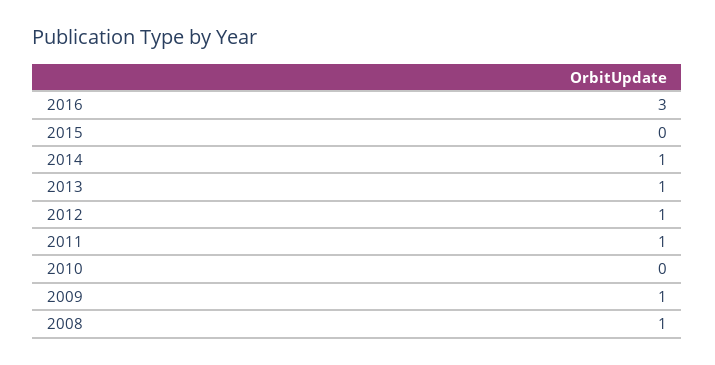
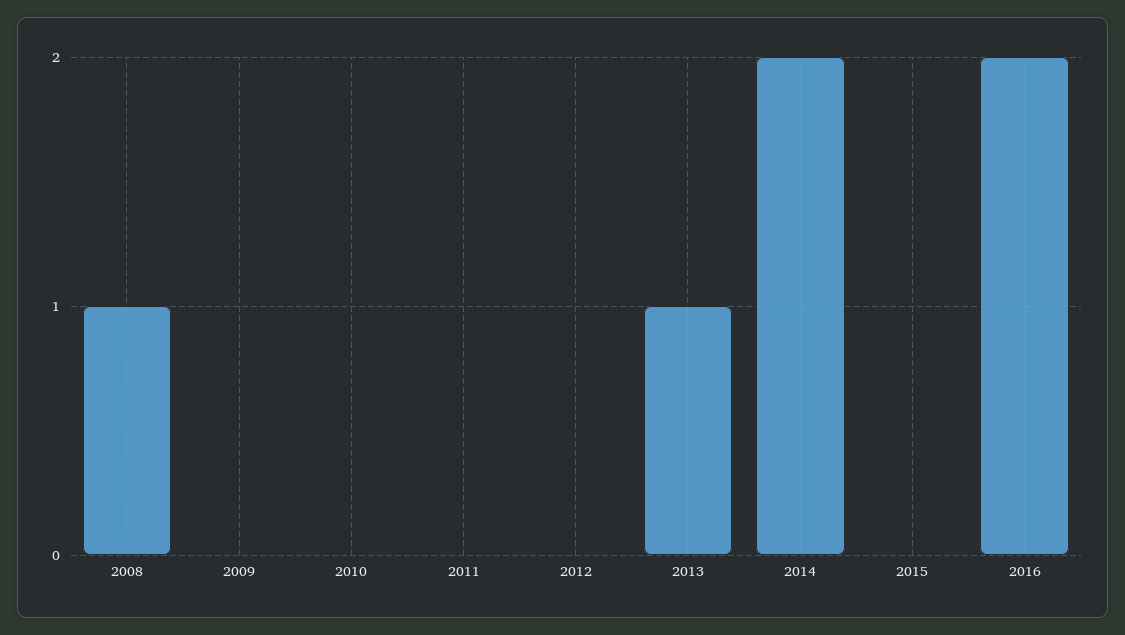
2016: 3 -> 2
2014: 1 -> 2
2012: 1 -> 0
2011: 1 -> 0
2009: 1 -> 0

